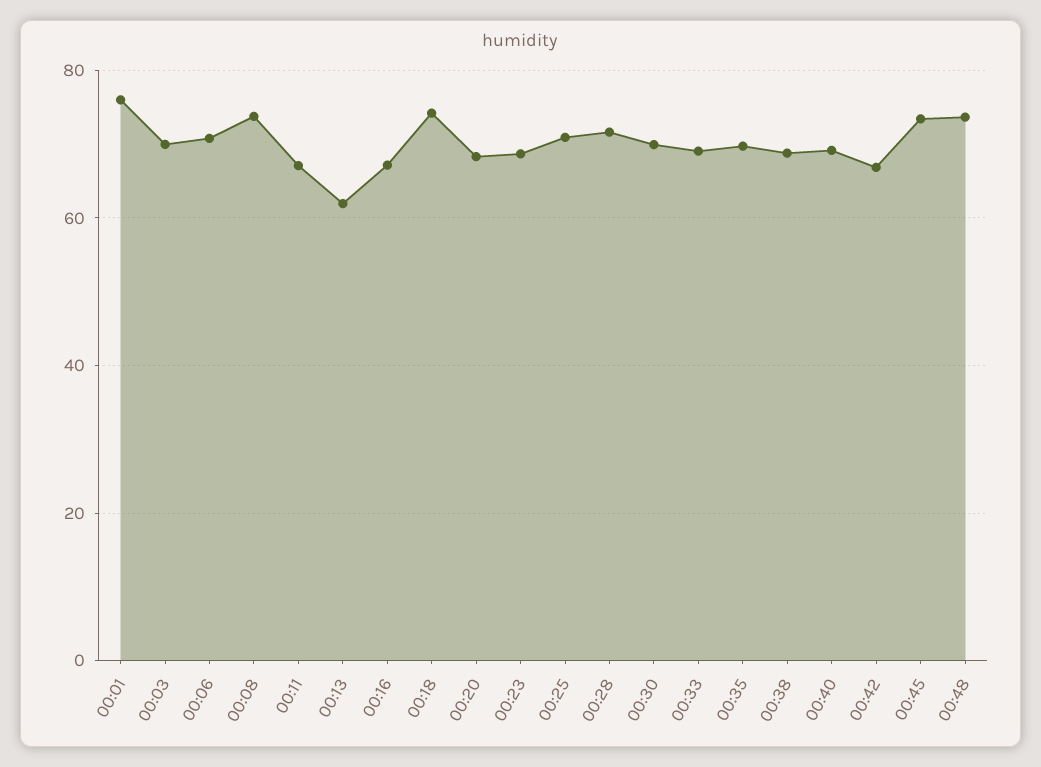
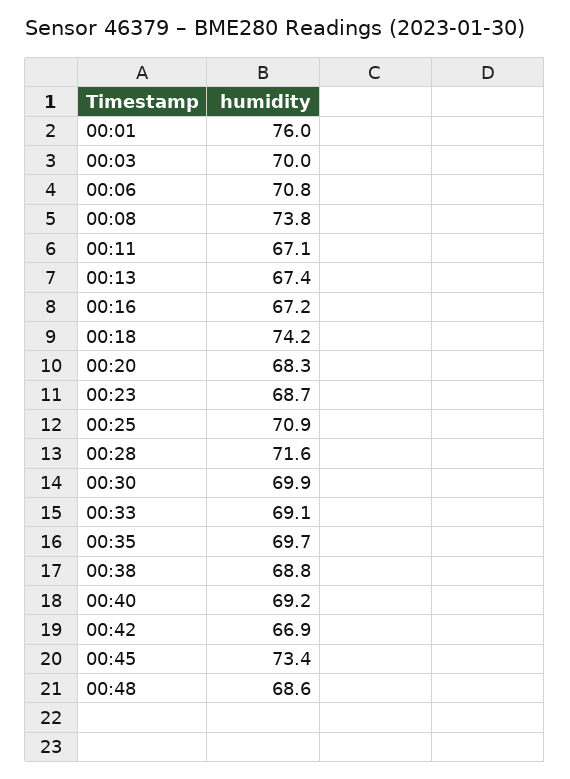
00:13: 62 -> 67.4
00:48: 74 -> 68.6

